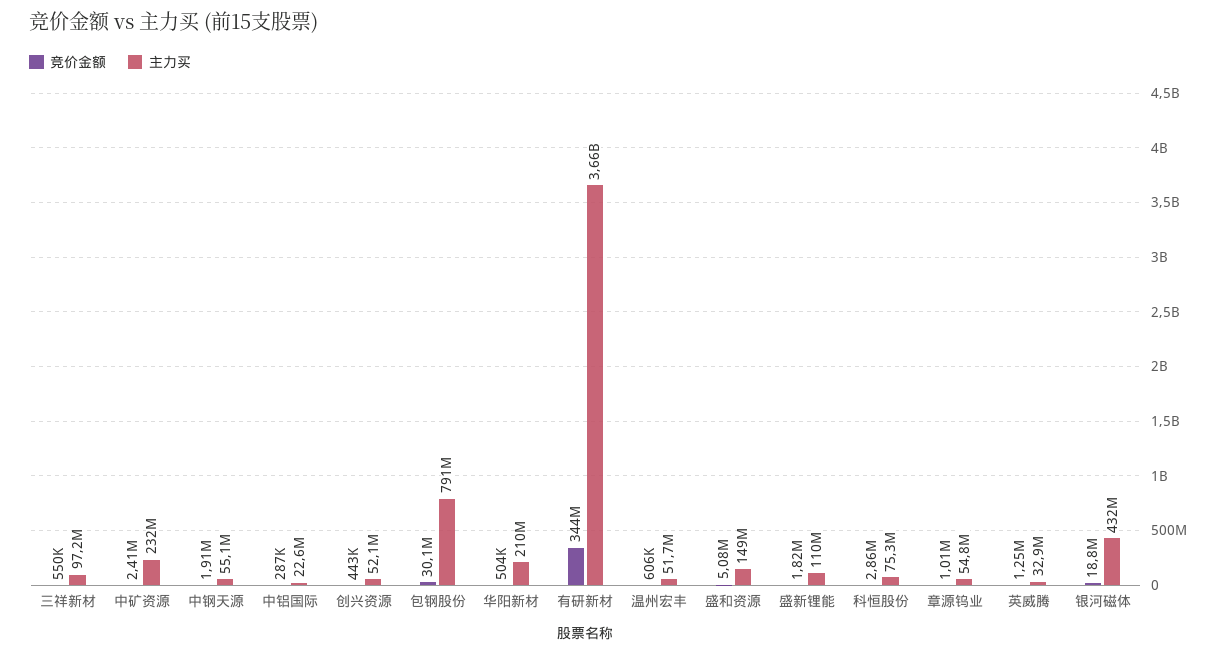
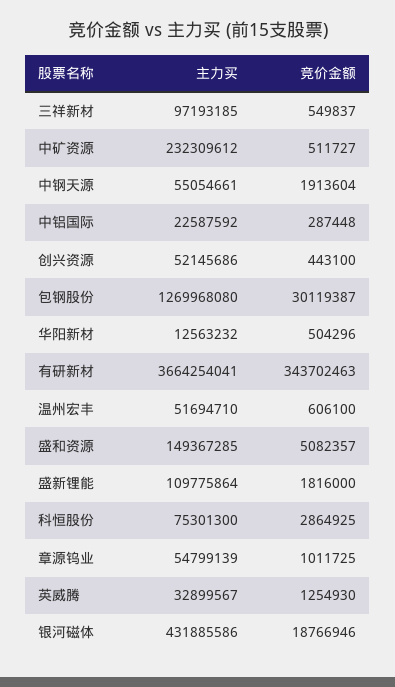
竞价金额, 中矿资源: 2410000 -> 511727
主力买, 包钢股份: 791000000 -> 1269968080
主力买, 华阳新材: 210000000 -> 12563232

